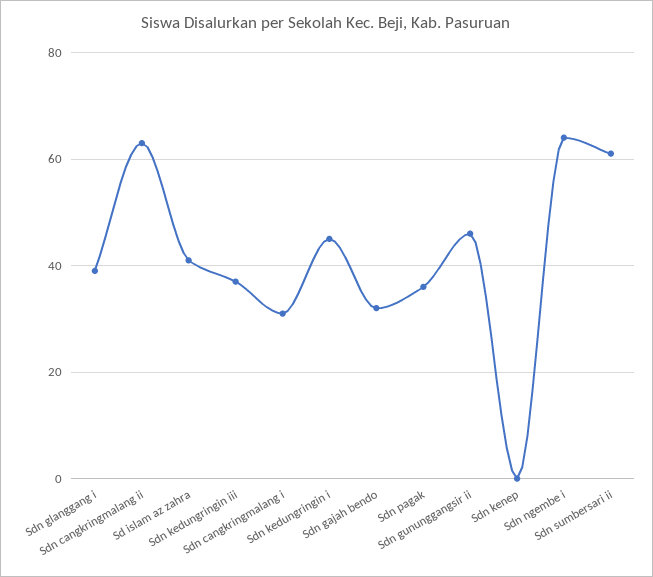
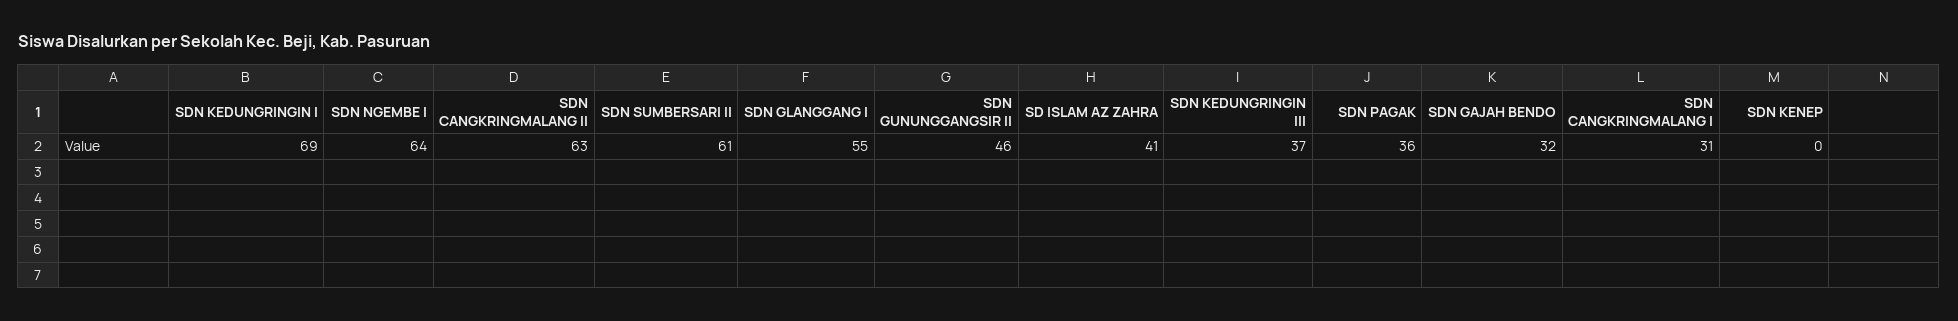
Sdn glanggang i: 40 -> 55
Sdn kedungringin i: 45 -> 69

